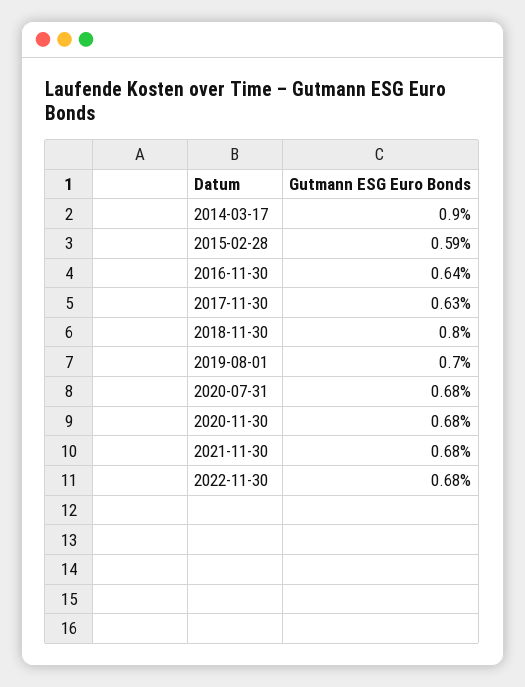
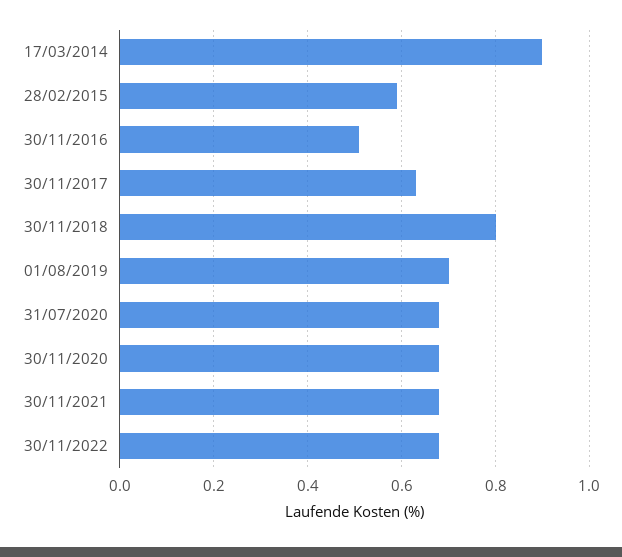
2016-11-30: 0.64 -> 0.5

